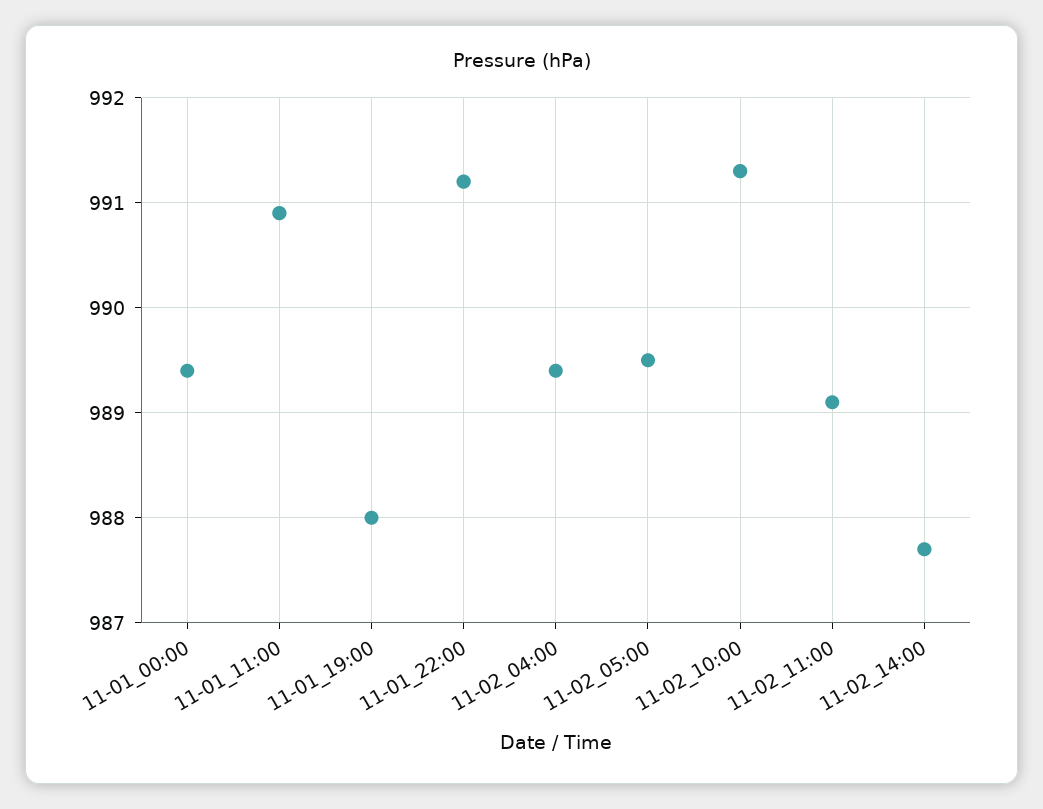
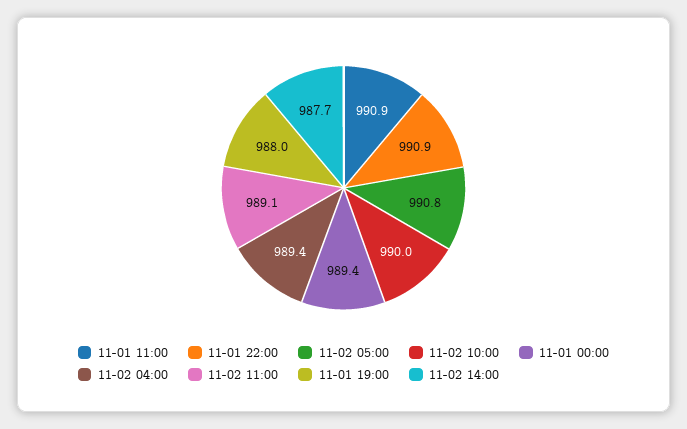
11-01_22:00: 991.2 -> 990.9
11-02_05:00: 989.5 -> 990.8
11-02_10:00: 991.3 -> 990

